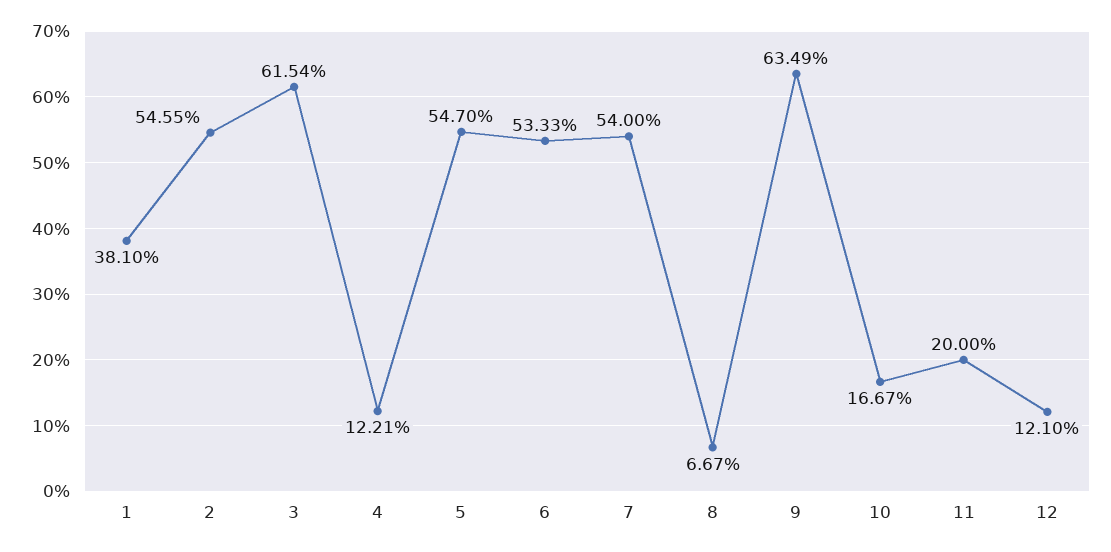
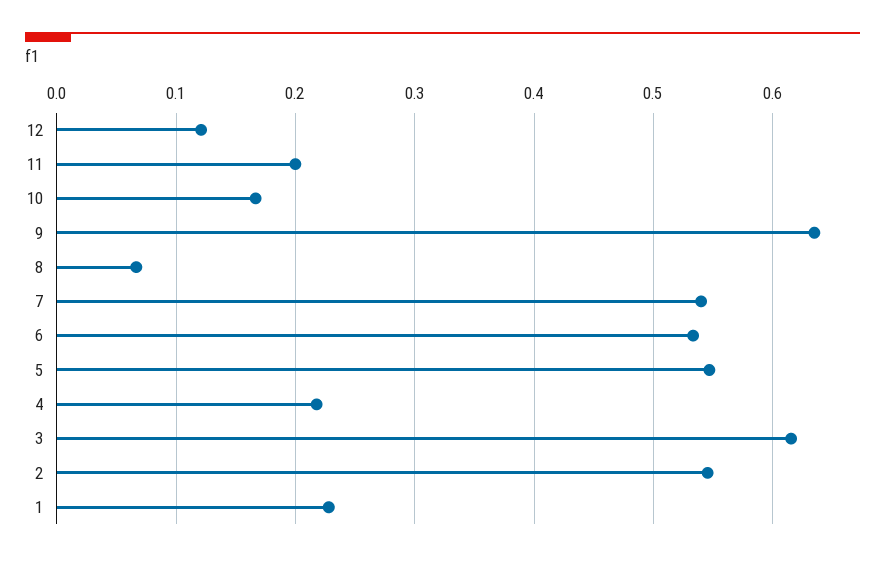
1: 0.381 -> 0.23
4: 0.1221 -> 0.22

